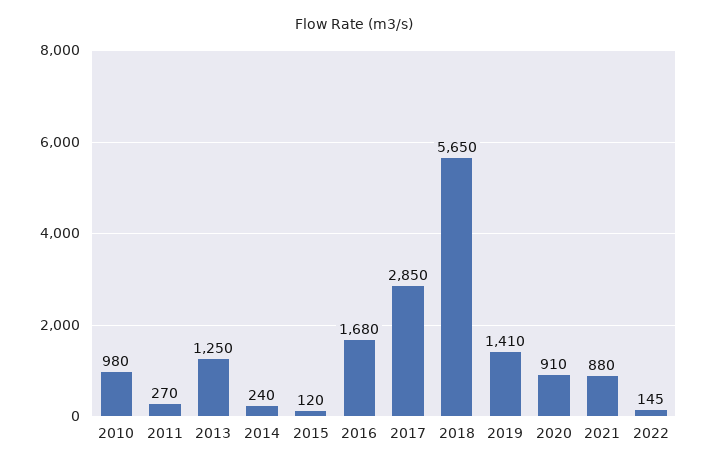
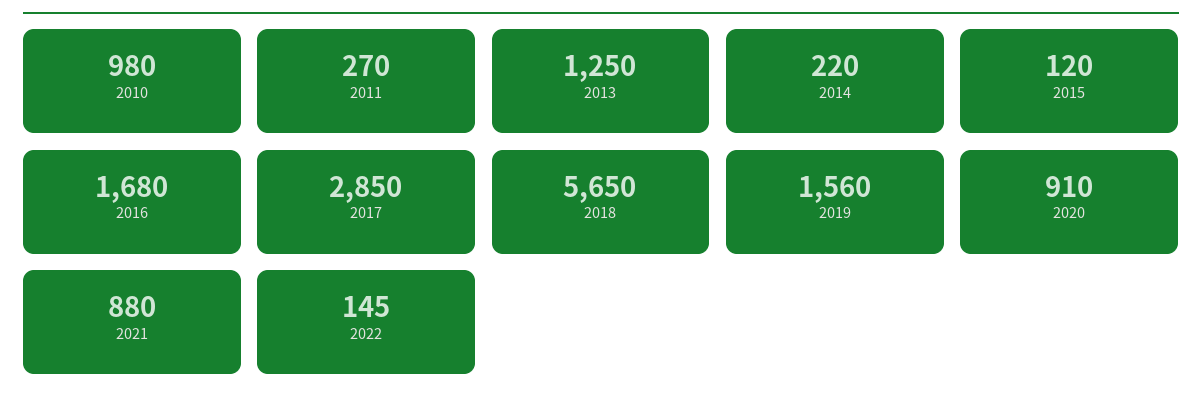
2014: 240 -> 220
2019: 1410 -> 1560

